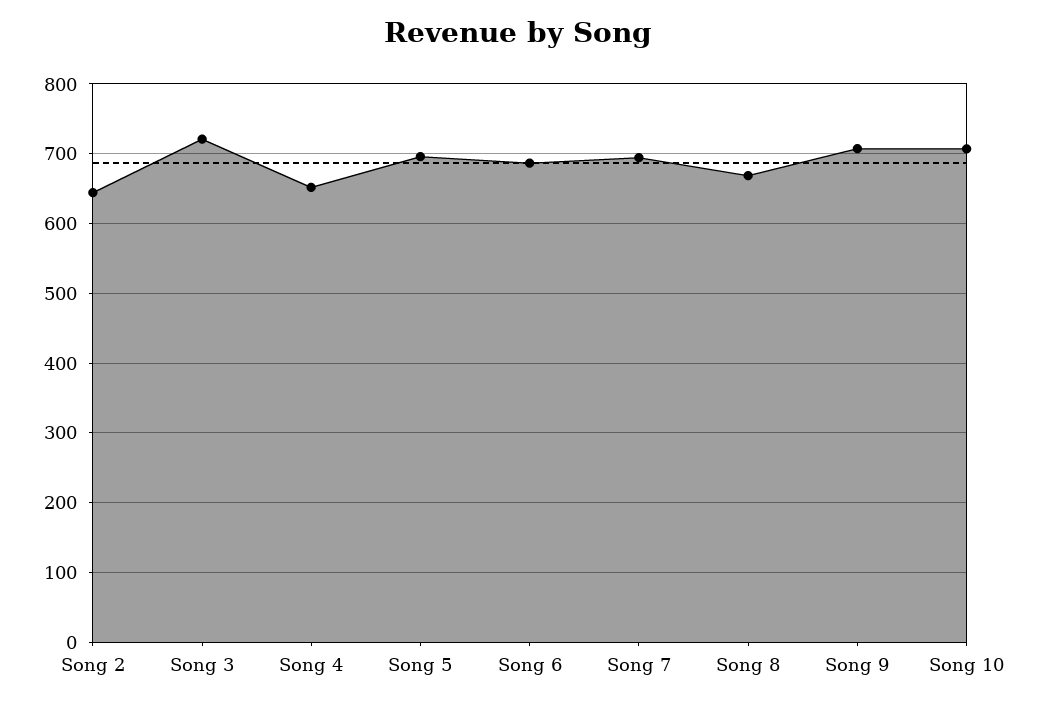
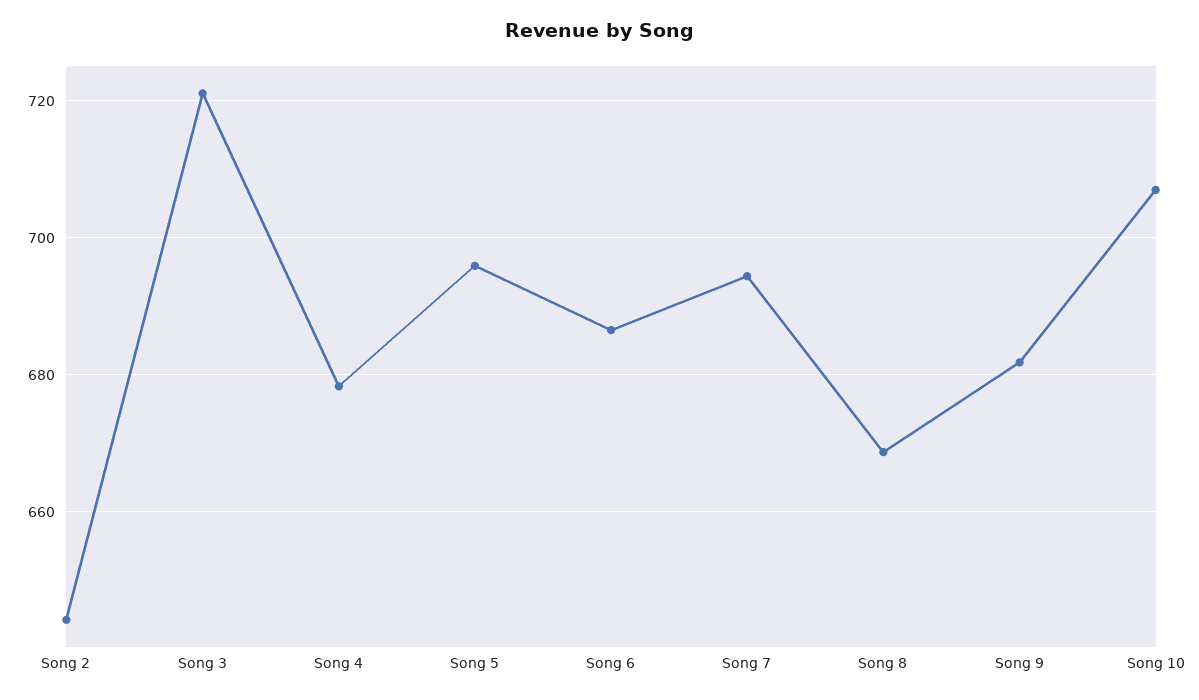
Song 4: 650 -> 678
Song 9: 710 -> 682

